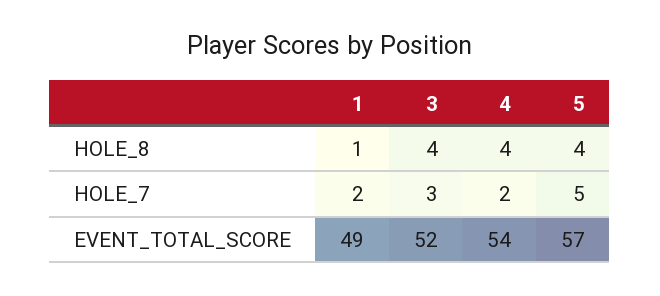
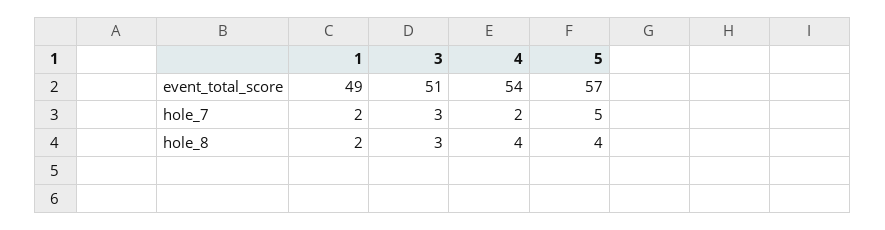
1, HOLE_8: 1 -> 2
3, HOLE_8: 4 -> 3
3, EVENT_TOTAL_SCORE: 52 -> 51

